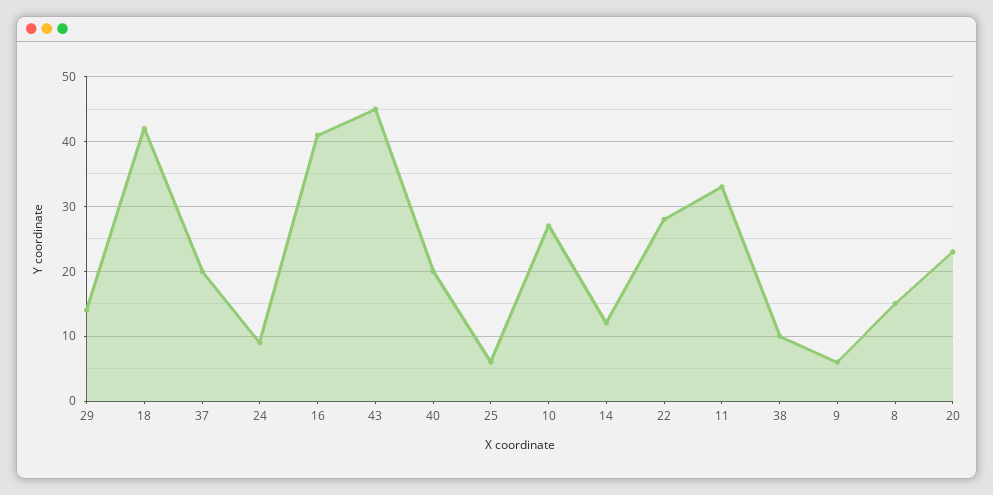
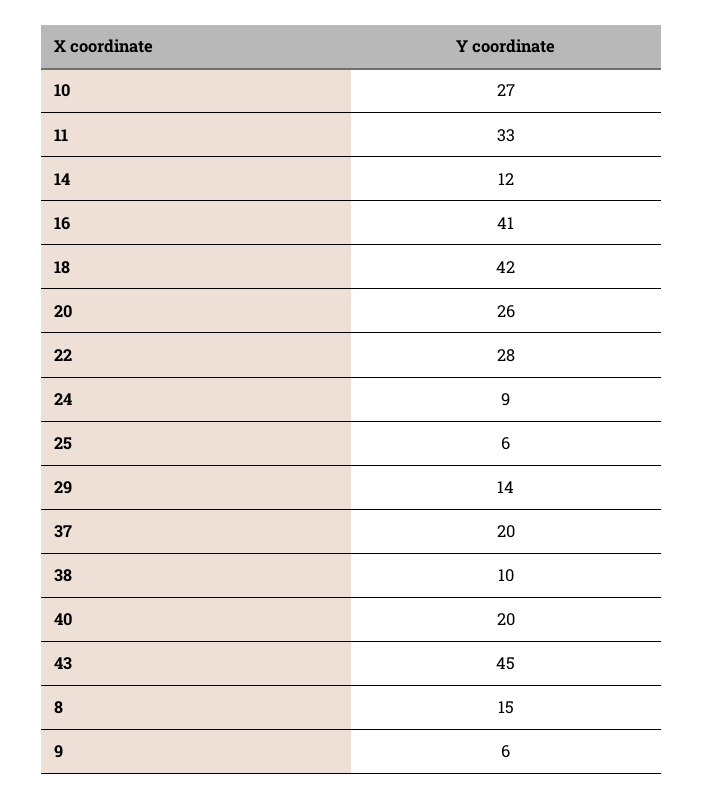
20: 23 -> 26

